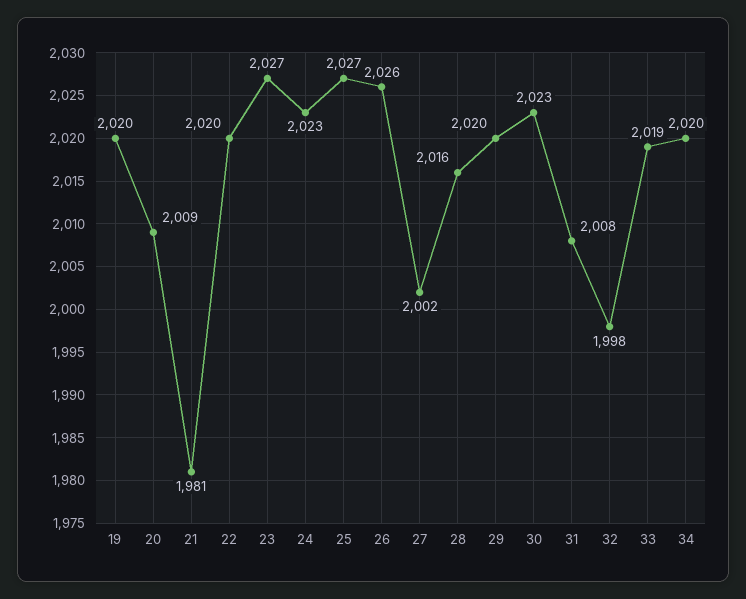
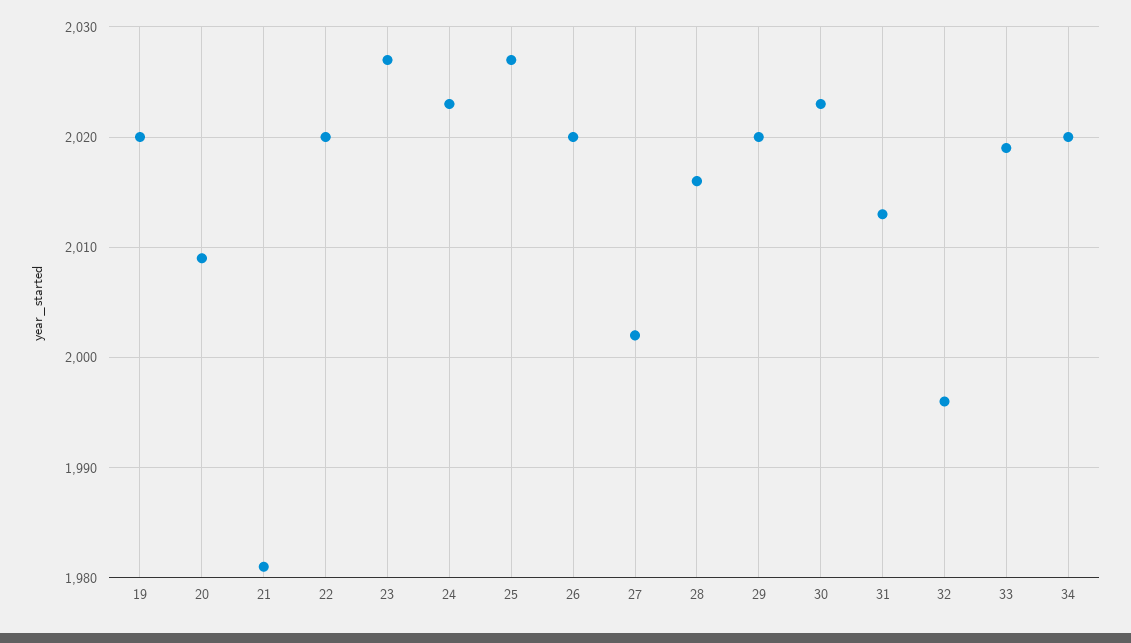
26: 2026 -> 2020
31: 2008 -> 2013
32: 1998 -> 1996

